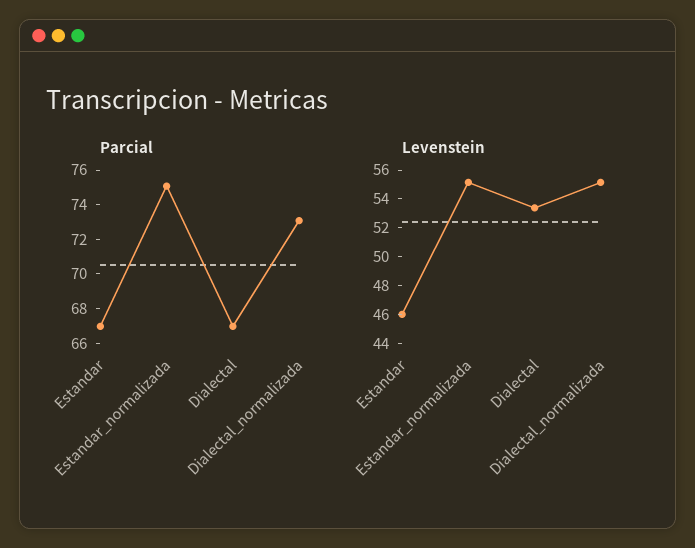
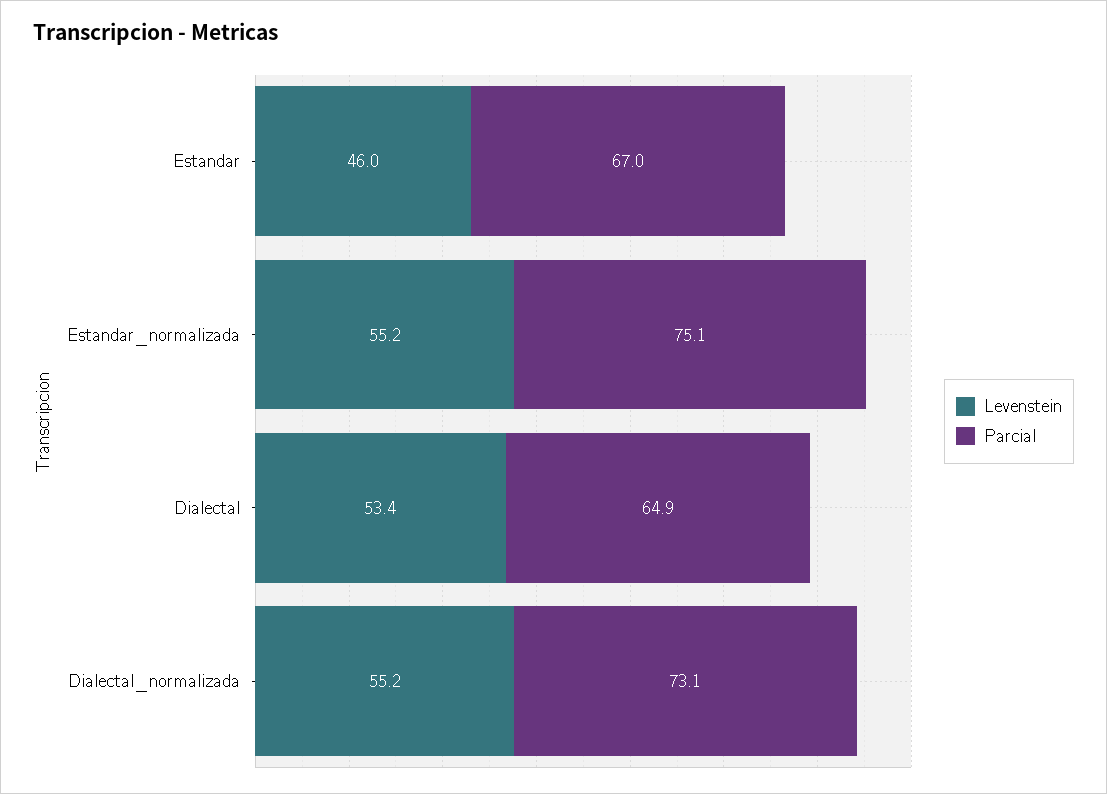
Parcial, Dialectal: 67 -> 64.9

